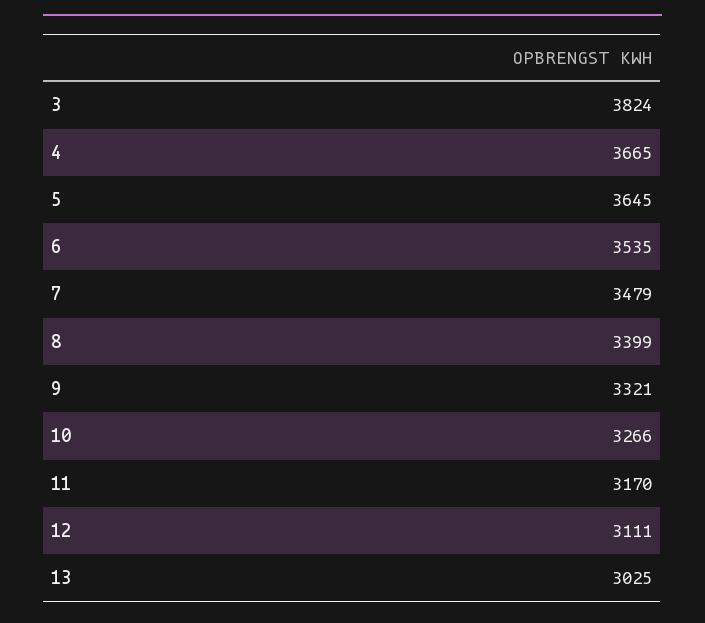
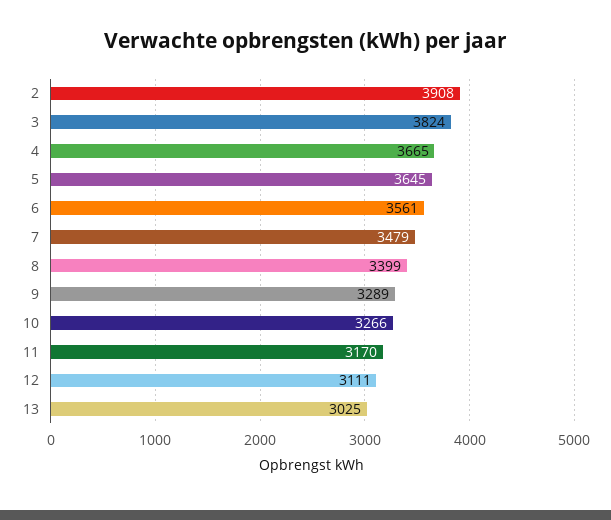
6: 3535 -> 3561
9: 3321 -> 3289
2: none -> 3908

